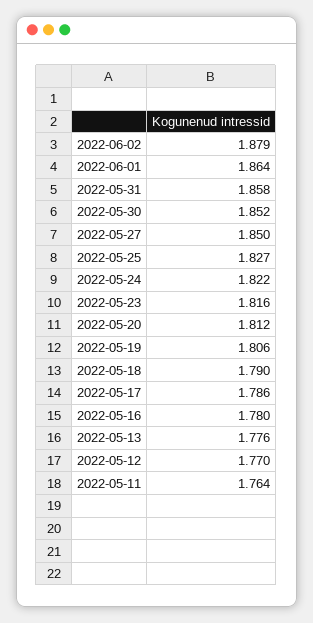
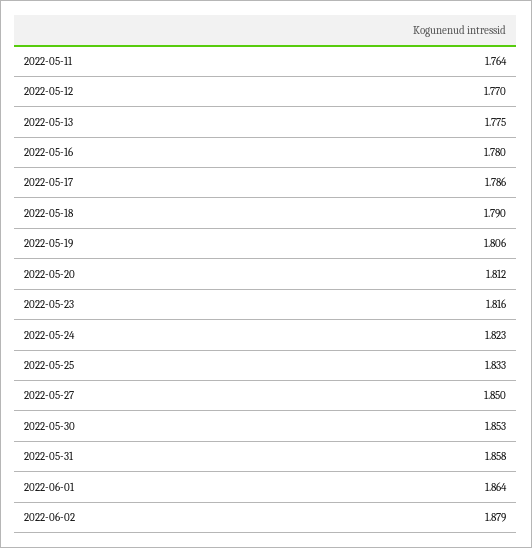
2022-05-30: 1.852 -> 1.853
2022-05-25: 1.827 -> 1.833
2022-05-24: 1.822 -> 1.823
2022-05-13: 1.776 -> 1.775

